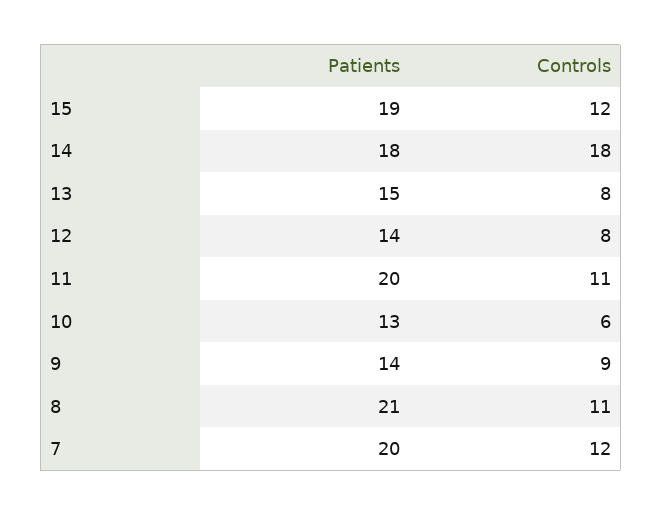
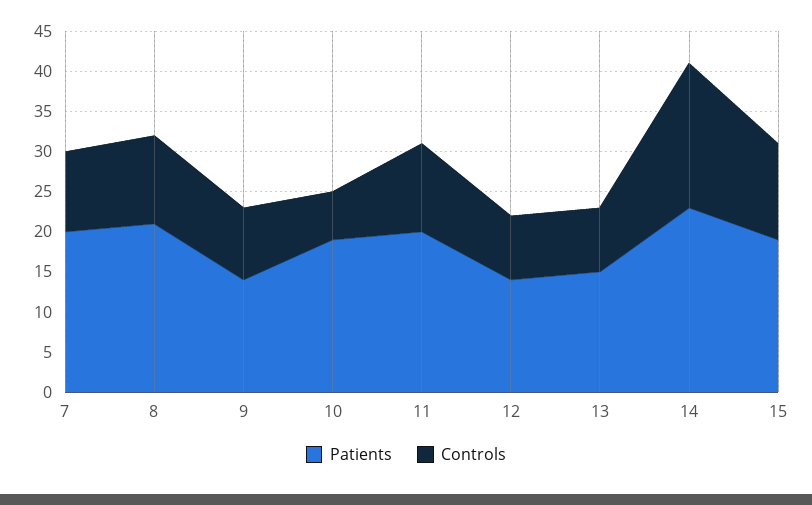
Patients, 14: 18 -> 23
Patients, 10: 13 -> 19
Controls, 7: 12 -> 10

